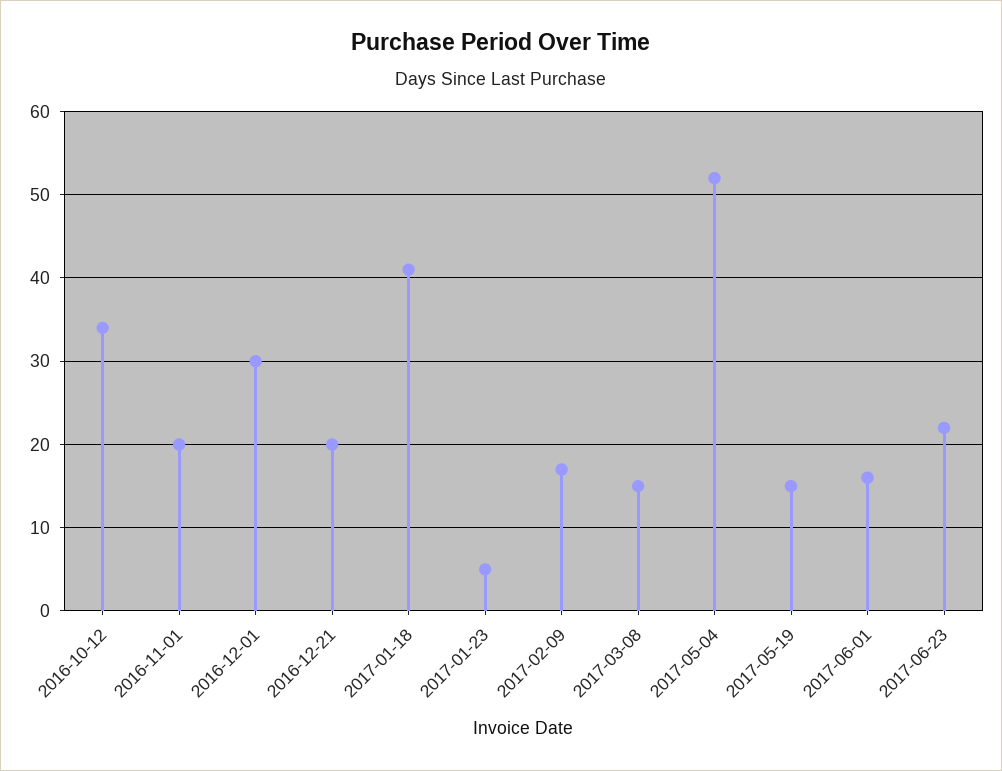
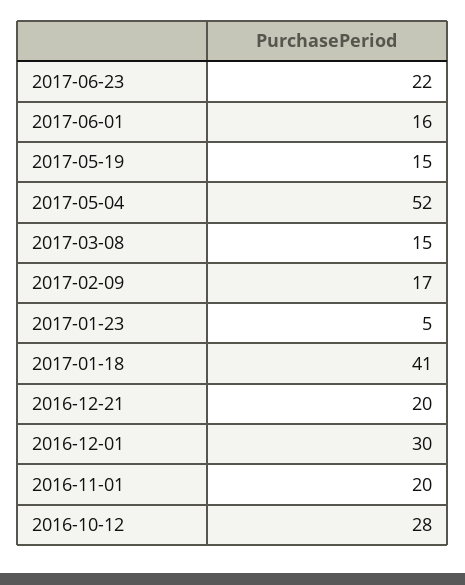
2016-10-12: 34 -> 28

